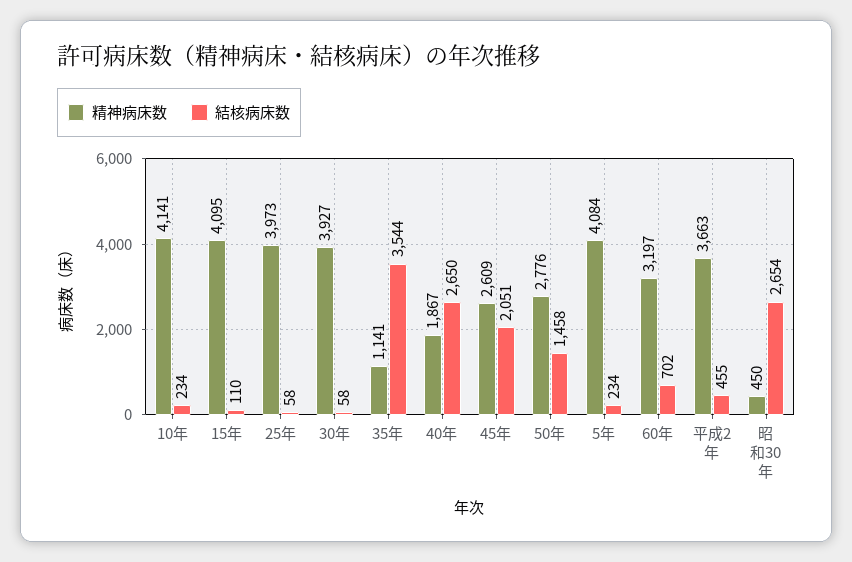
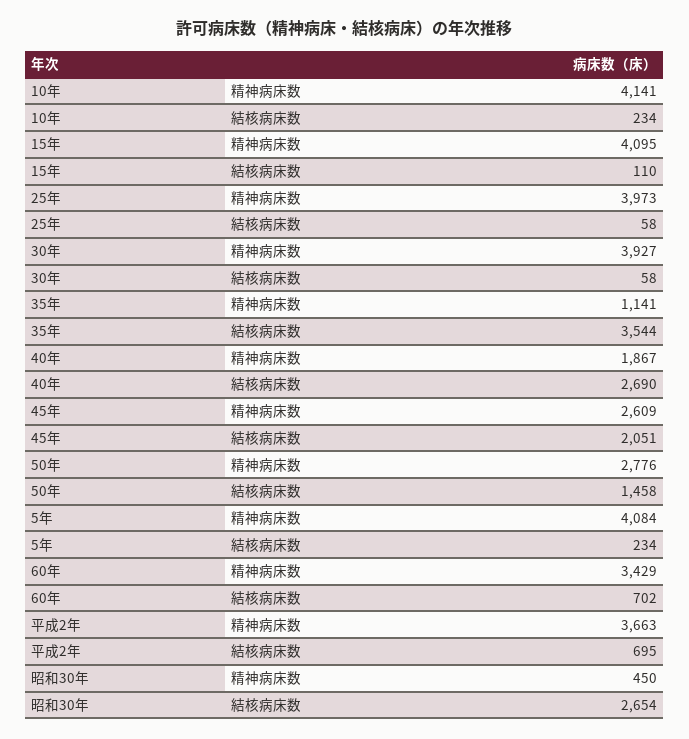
結核病床数, 40年: 2650 -> 2690
精神病床数, 60年: 3197 -> 3429
結核病床数, 平成2年: 455 -> 695

